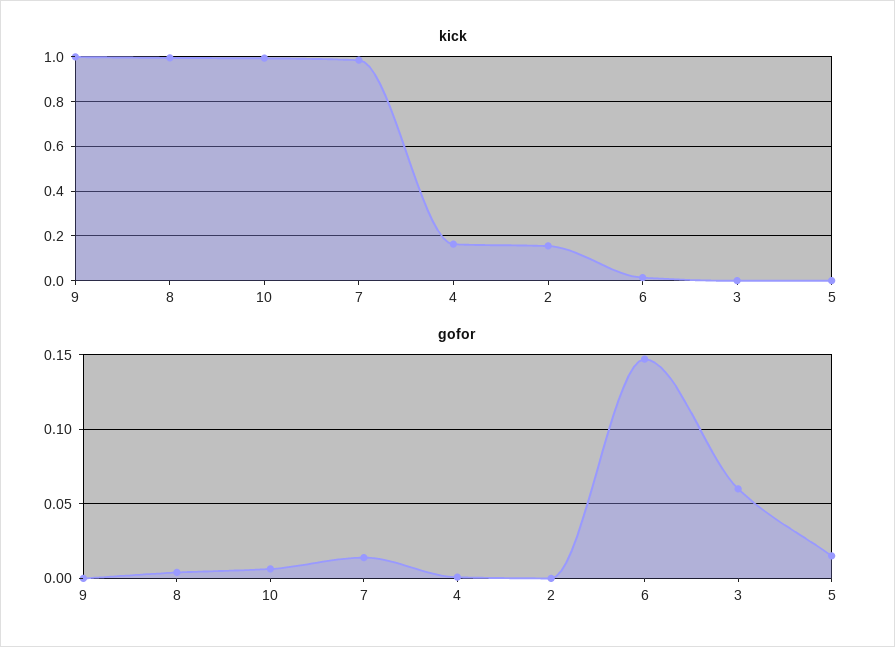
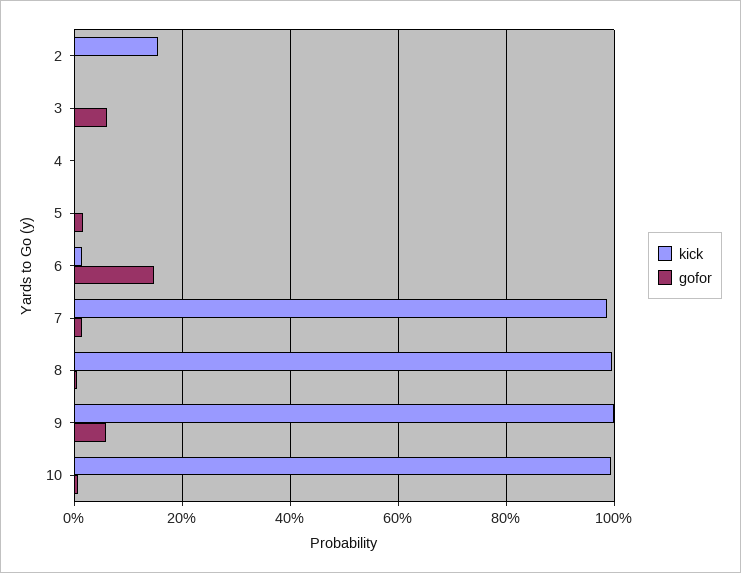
kick, 4: 0.15 -> 0
gofor, 9: 0 -> 0.06

